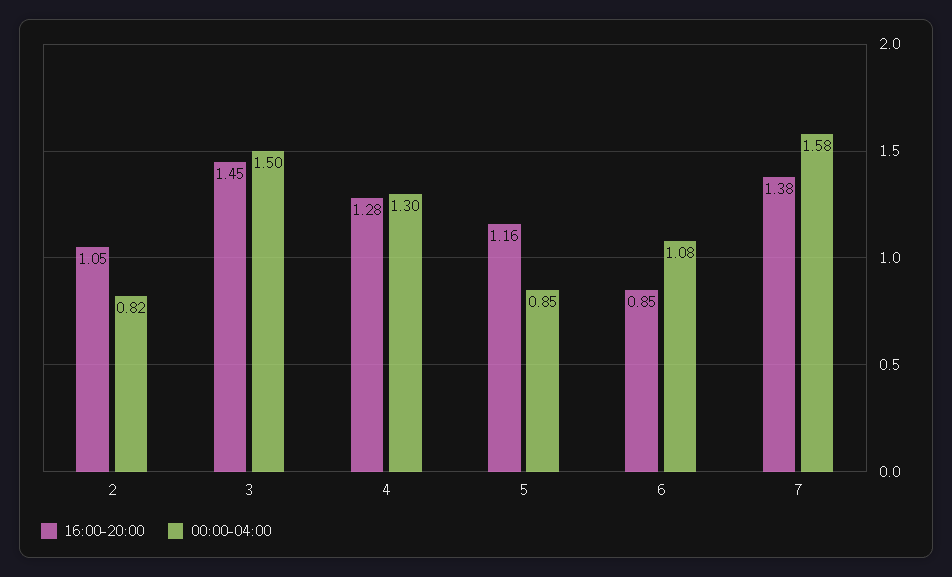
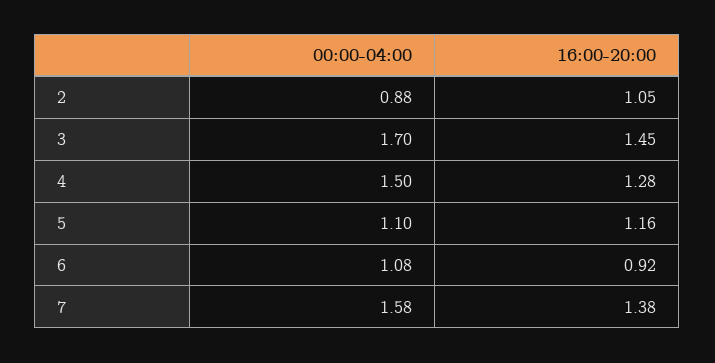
00:00-04:00, 2: 0.82 -> 0.88
00:00-04:00, 3: 1.5 -> 1.7
00:00-04:00, 4: 1.3 -> 1.5
00:00-04:00, 5: 0.85 -> 1.1
16:00-20:00, 6: 0.85 -> 0.92

